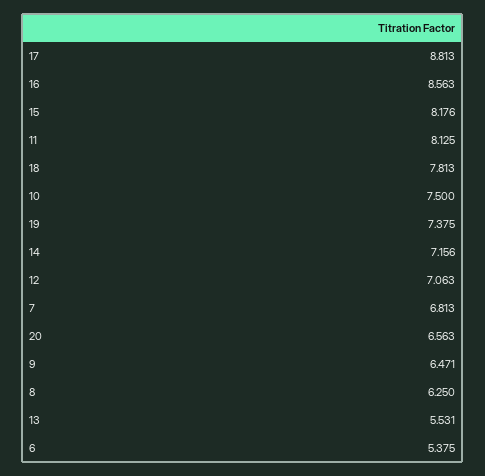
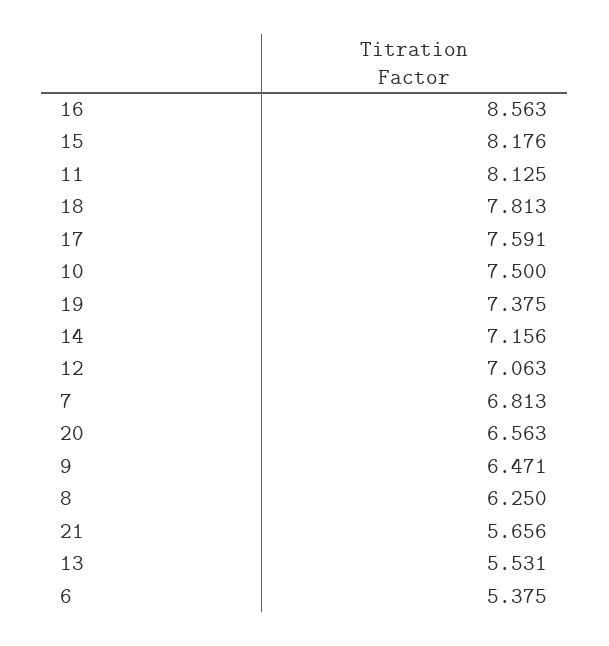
17: 8.813 -> 7.591
21: none -> 5.656

